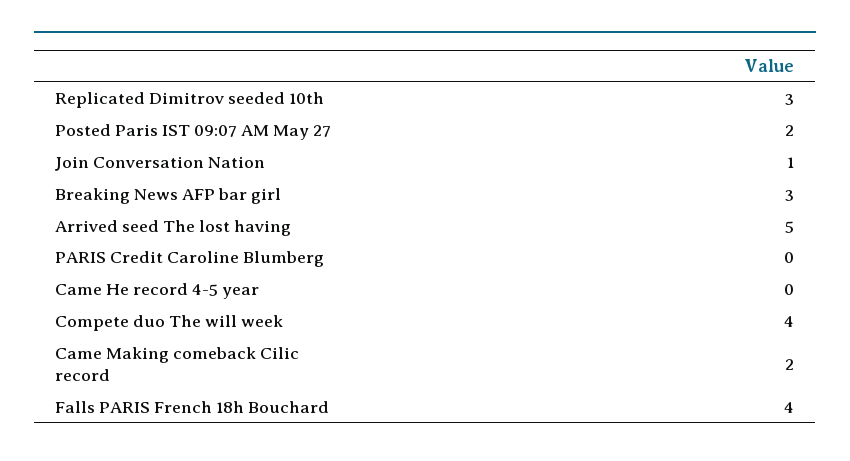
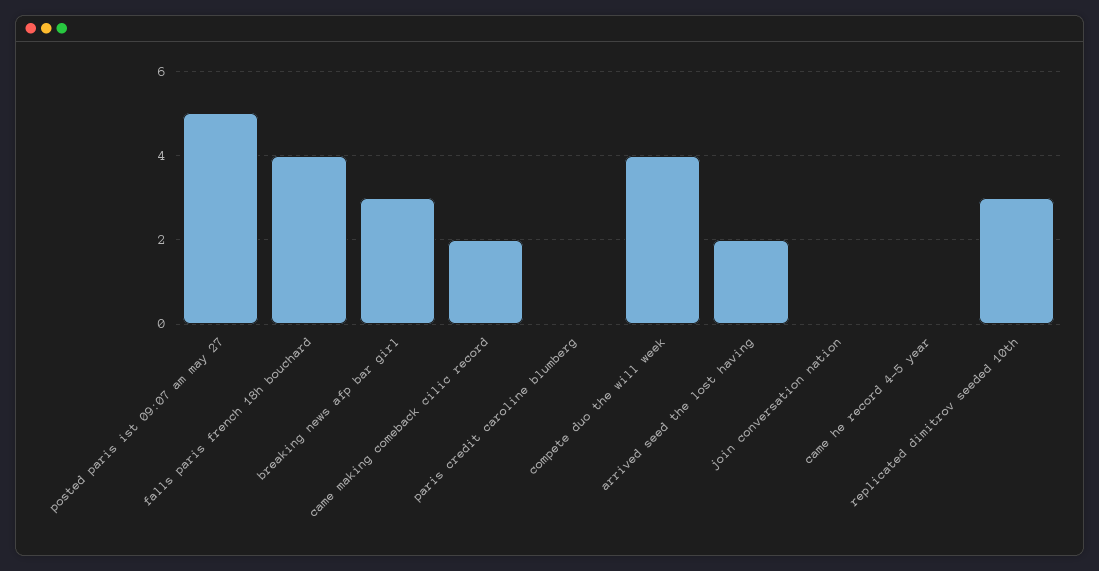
Posted Paris IST 09:07 AM May 27: 2 -> 5
Join Conversation Nation: 1 -> 0
Arrived seed The lost having: 5 -> 2

